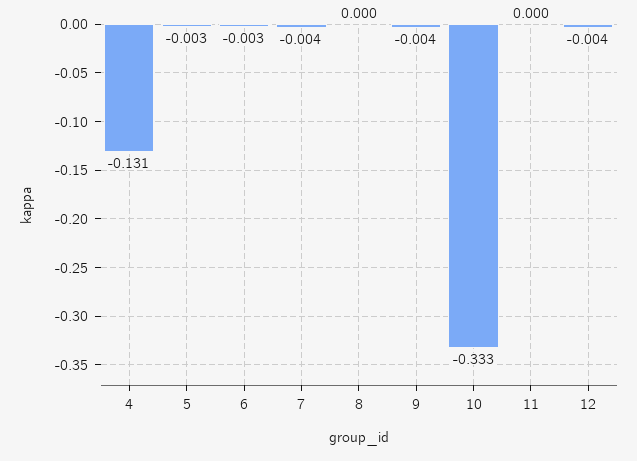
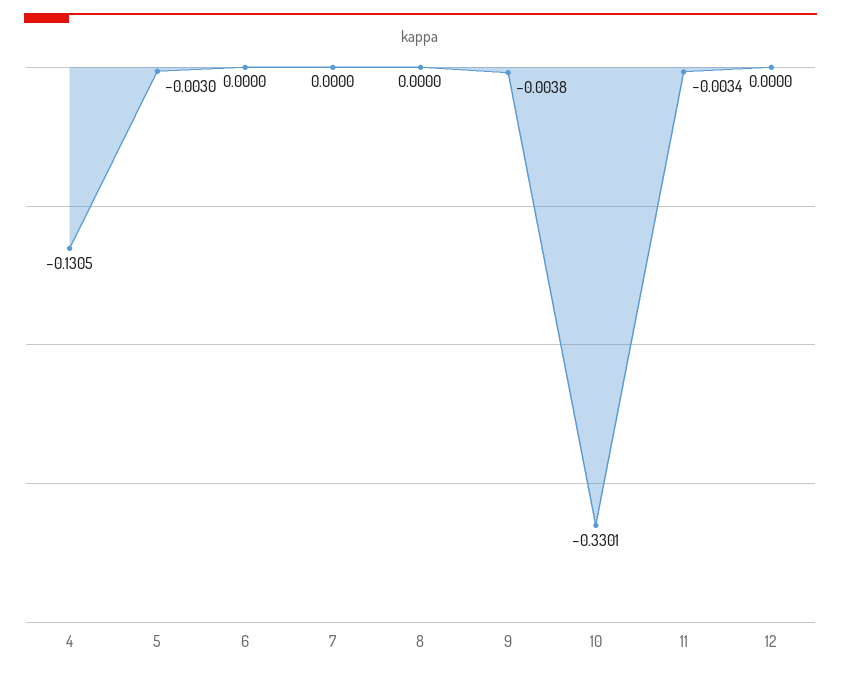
6: -0.003 -> 0
7: -0.004 -> 0
10: -0.333 -> -0.3301
11: 0 -> -0.0034
12: -0.004 -> 0

